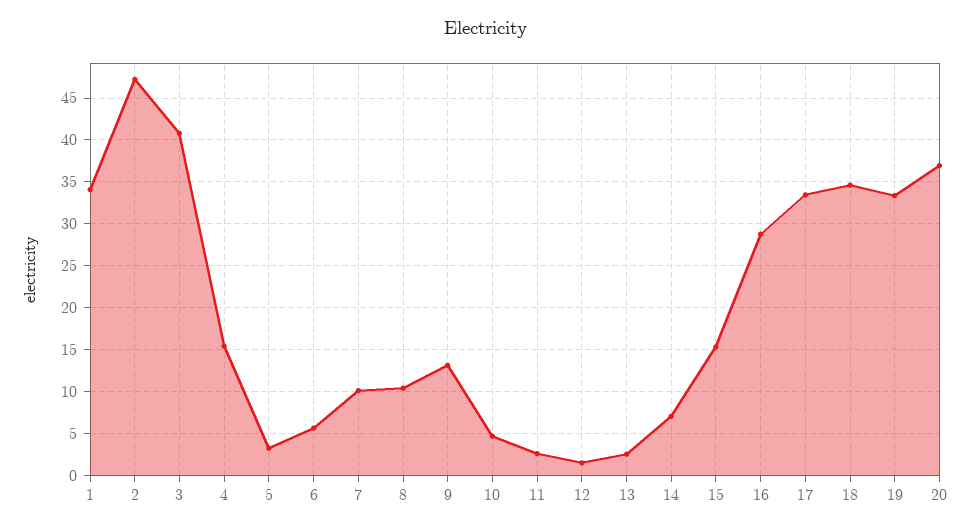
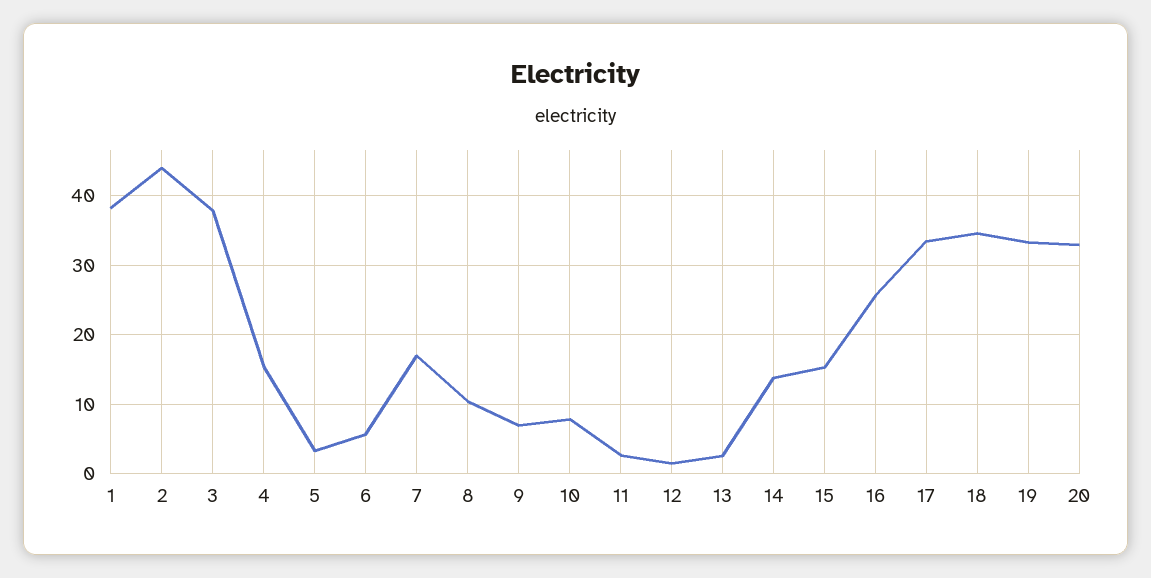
1: 34 -> 38
2: 47 -> 44
3: 41 -> 38
7: 10 -> 17
9: 13 -> 7
10: 5 -> 8
14: 7 -> 14
16: 29 -> 26
20: 37 -> 33

